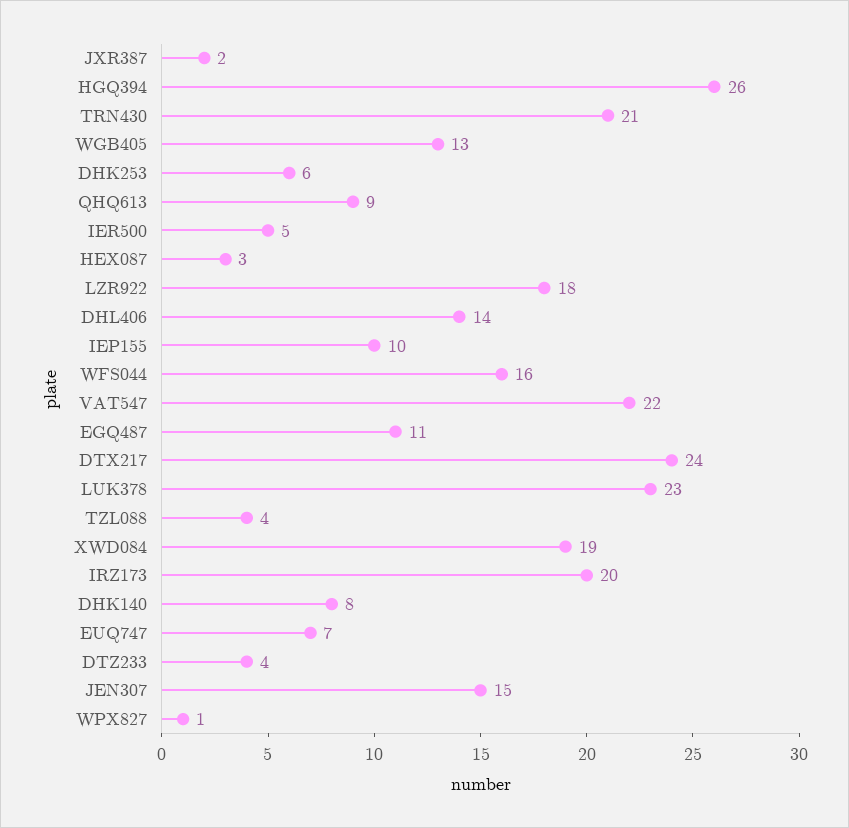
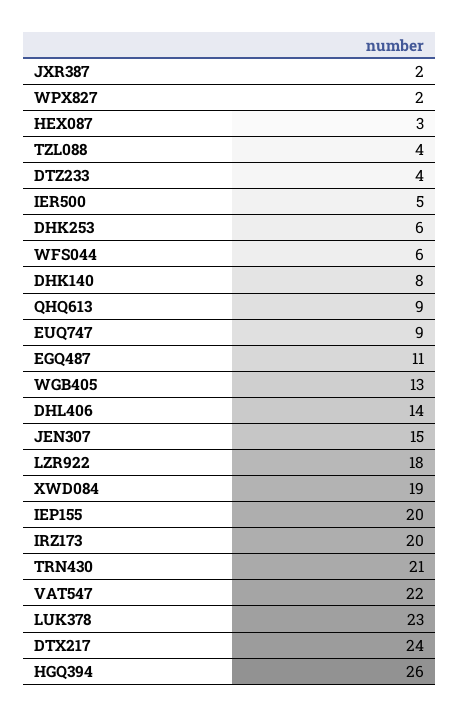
IEP155: 10 -> 20
WFS044: 16 -> 6
EUQ747: 7 -> 9
WPX827: 1 -> 2

